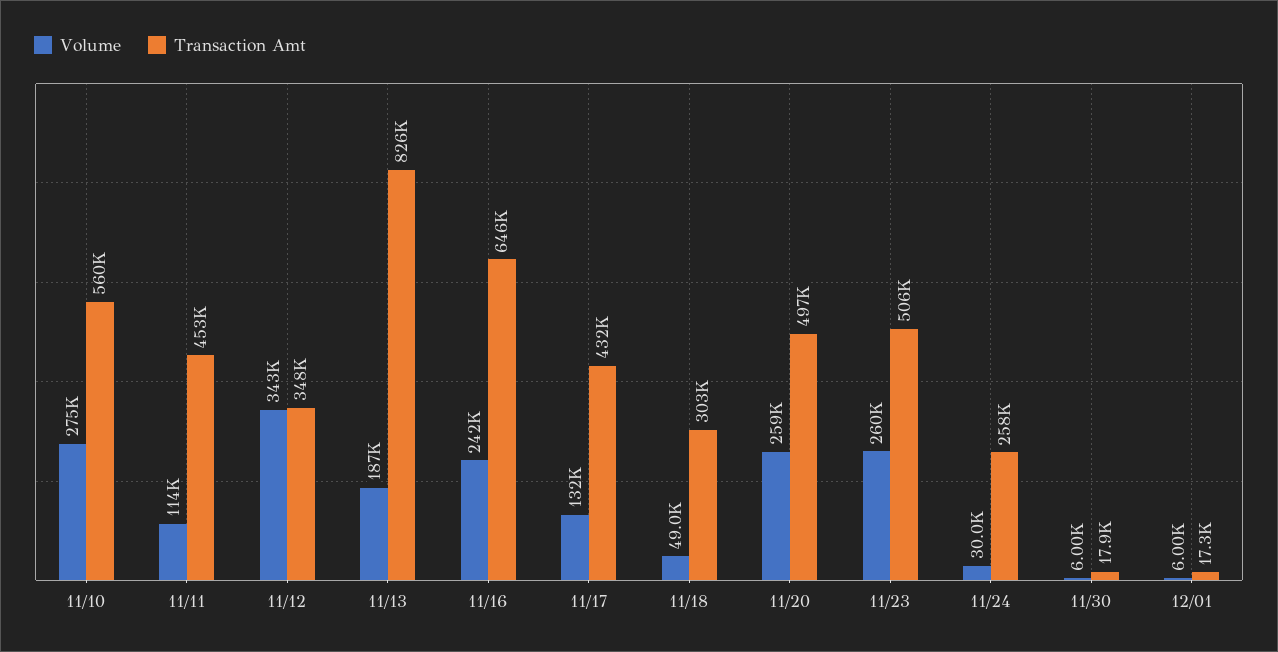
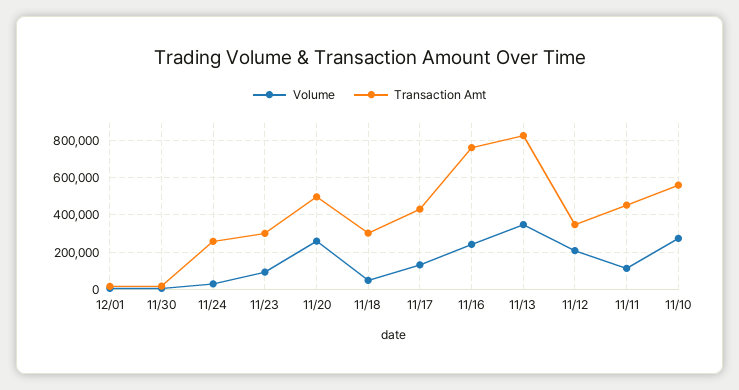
Volume, 11/12: 343000 -> 200000
Volume, 11/13: 187000 -> 350000
Transaction Amt, 11/16: 646000 -> 750000
Volume, 11/23: 260000 -> 100000
Transaction Amt, 11/23: 506000 -> 300000

